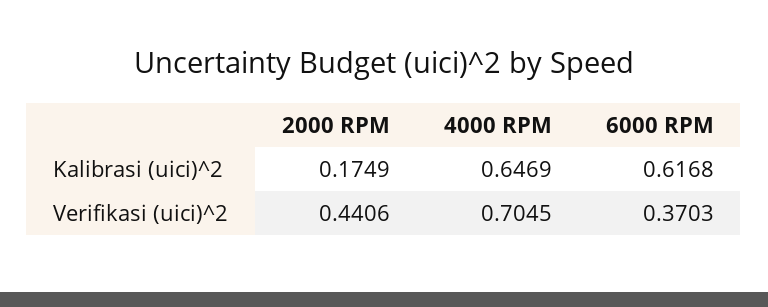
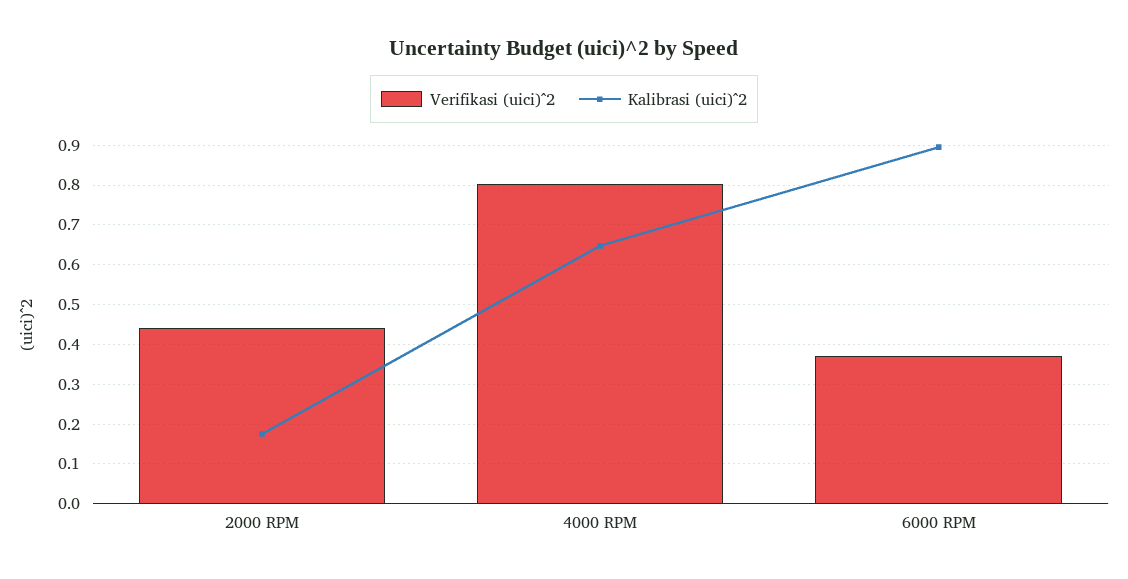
Kalibrasi (uici)^2, 6000 RPM: 0.6168 -> 0.9
Verifikasi (uici)^2, 4000 RPM: 0.7045 -> 0.8

